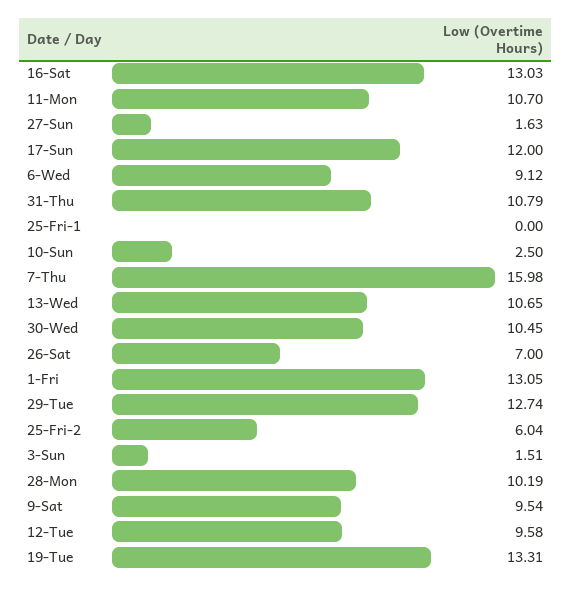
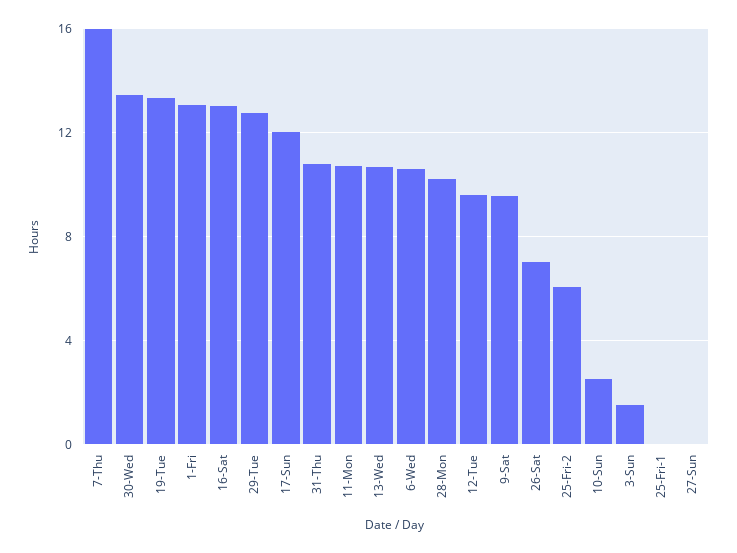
27-Sun: 1.63 -> 0
6-Wed: 9.12 -> 10.5
30-Wed: 10.45 -> 13.5

